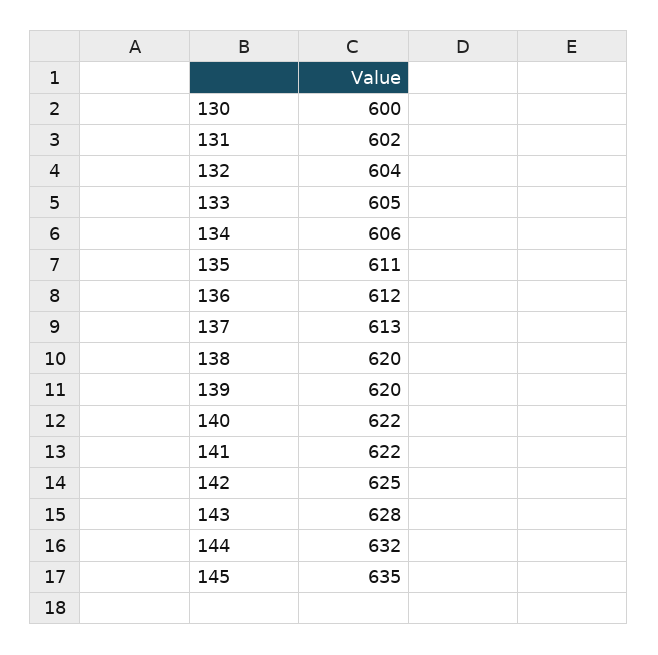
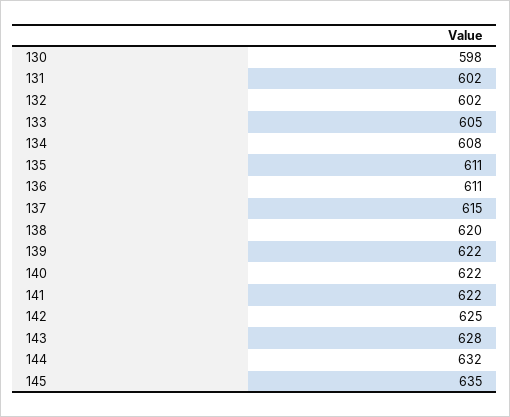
130: 600 -> 598
132: 604 -> 602
134: 606 -> 608
136: 612 -> 611
137: 613 -> 615
139: 620 -> 622

